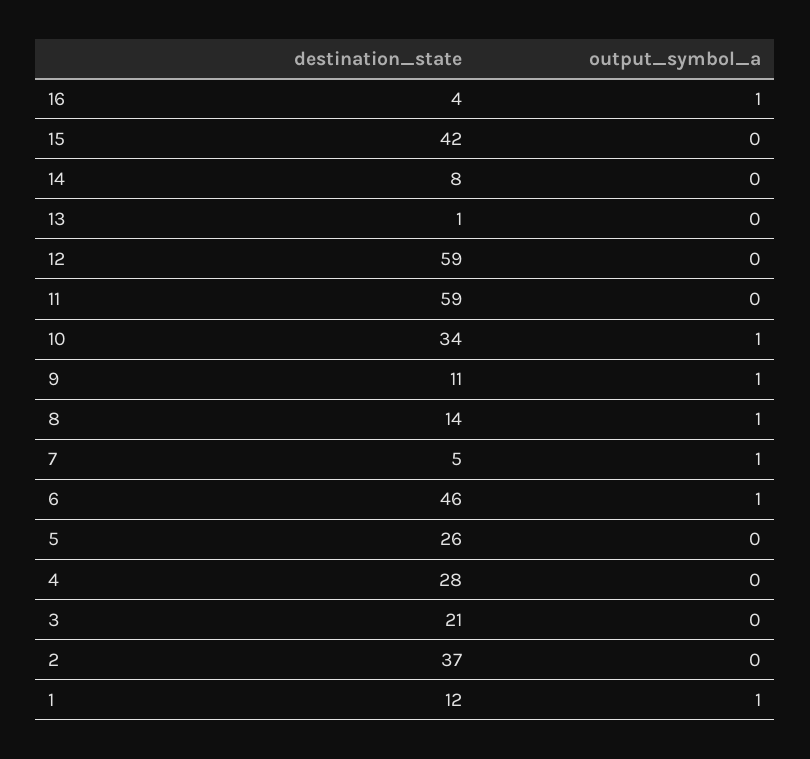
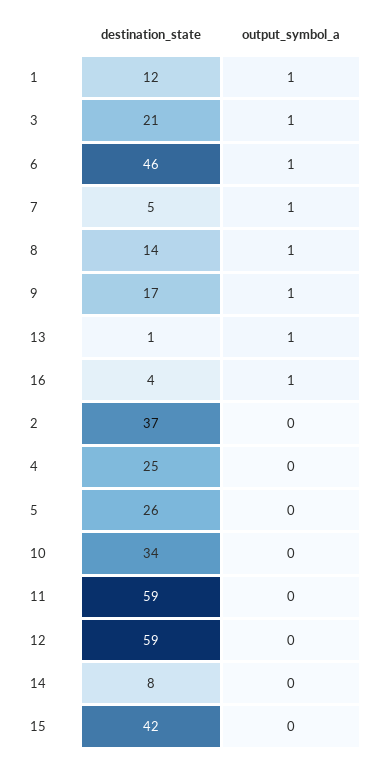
output_symbol_a, 13: 0 -> 1
output_symbol_a, 10: 1 -> 0
destination_state, 9: 11 -> 17
destination_state, 4: 28 -> 25
output_symbol_a, 3: 0 -> 1

